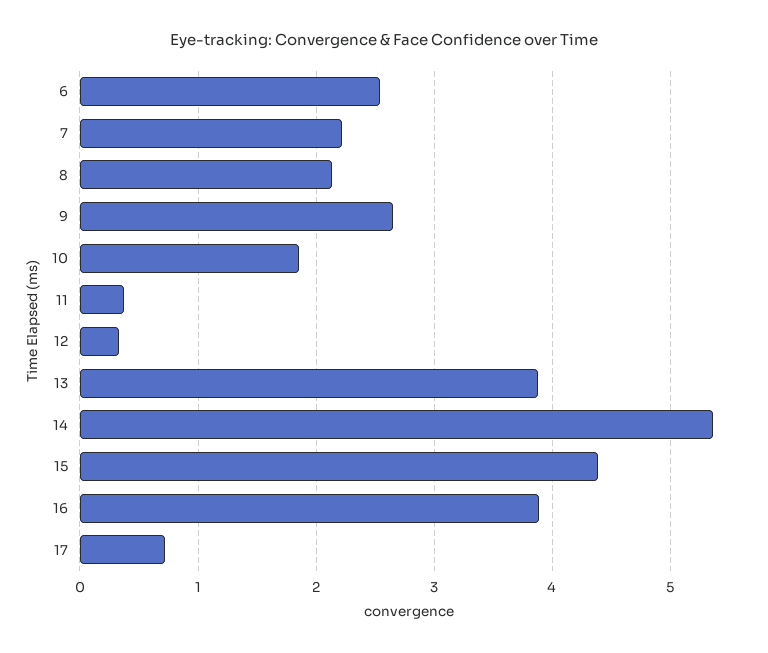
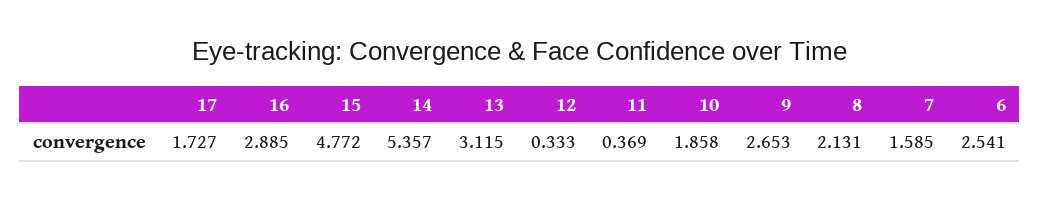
7: 2.2 -> 1.585
13: 3.9 -> 3.115
15: 4.4 -> 4.772
16: 3.9 -> 2.885
17: 0.7 -> 1.727

